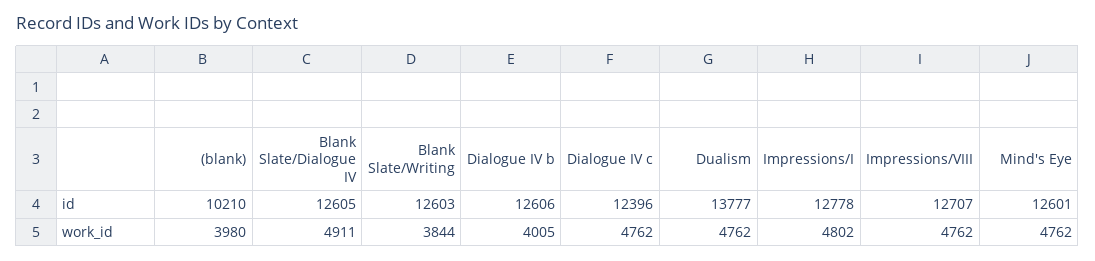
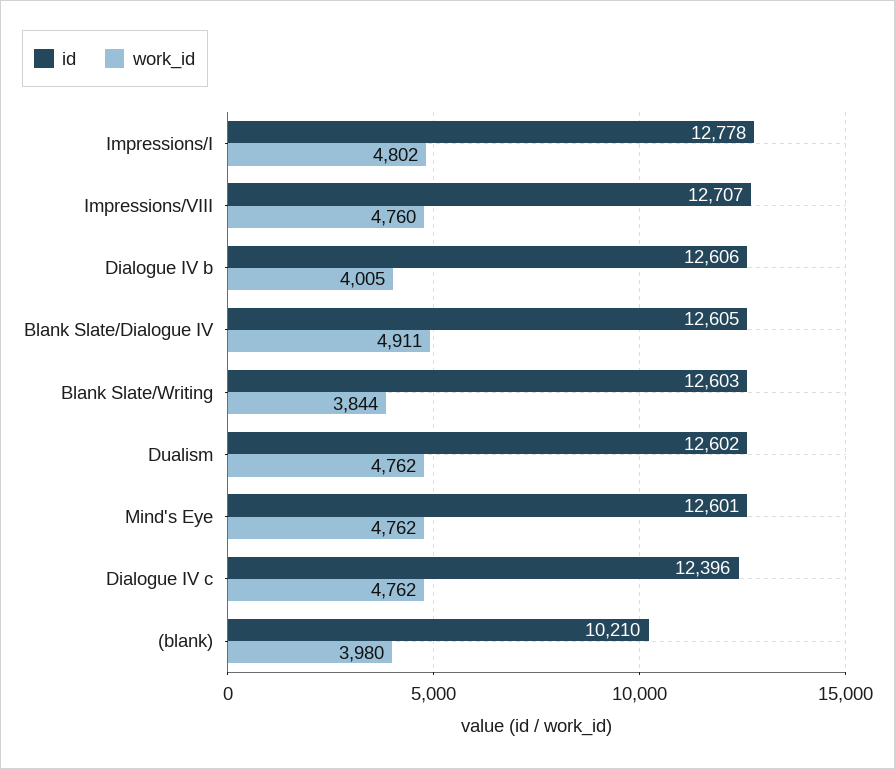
id, Dualism: 13777 -> 12602
work_id, Impressions/VIII: 4762 -> 4760

